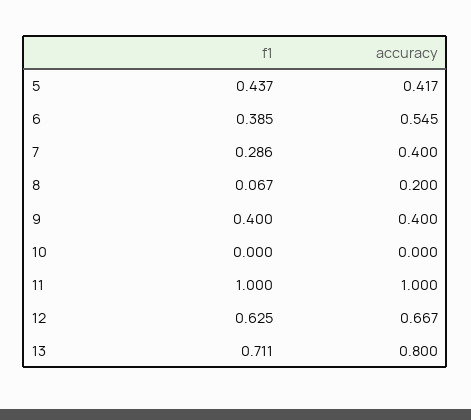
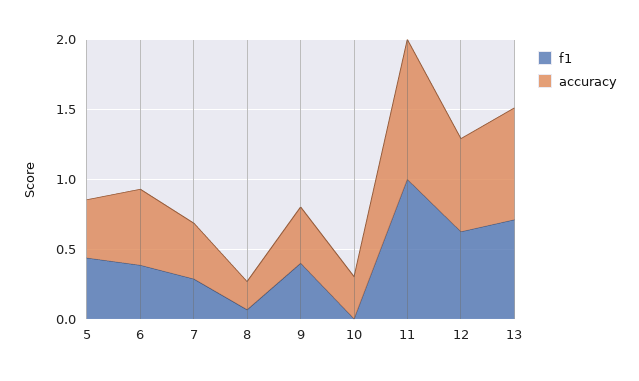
accuracy, 10: 0 -> 0.3

